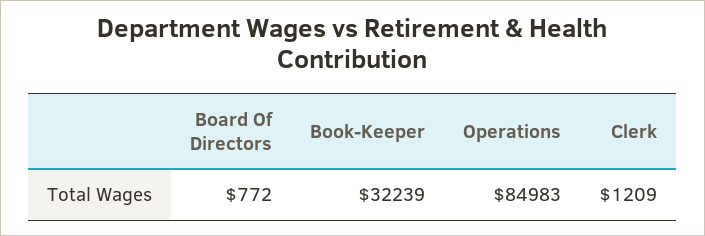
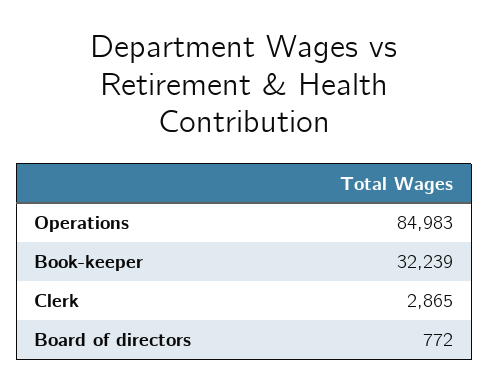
Clerk: 1209 -> 2865

